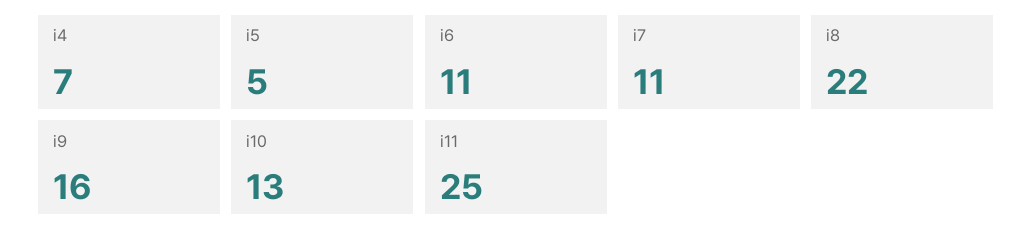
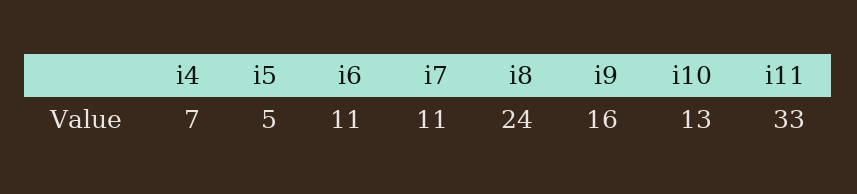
i8: 22 -> 24
i11: 25 -> 33

